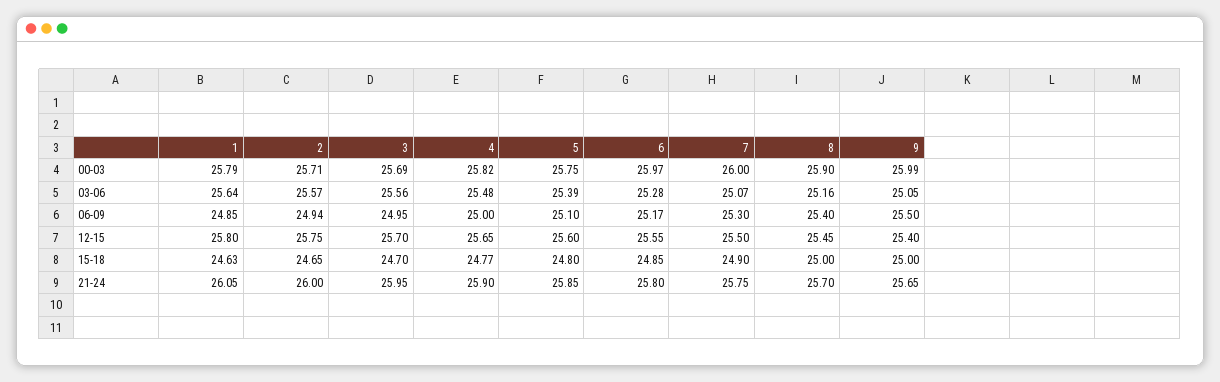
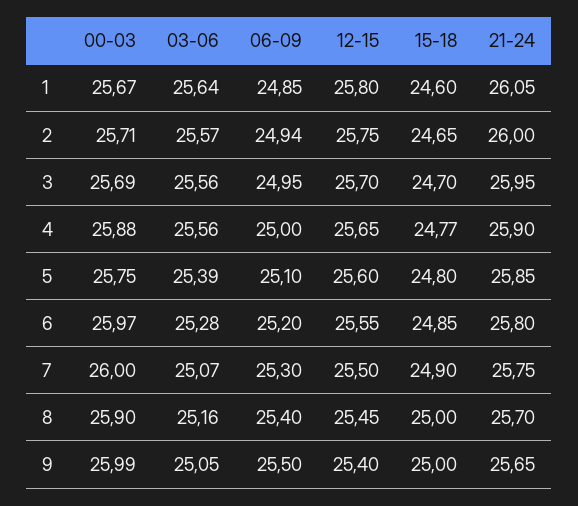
1, 00-03: 25.79 -> 25.67
4, 00-03: 25.82 -> 25.88
4, 03-06: 25.48 -> 25.56
6, 06-09: 25.17 -> 25.2
1, 15-18: 24.63 -> 24.6

